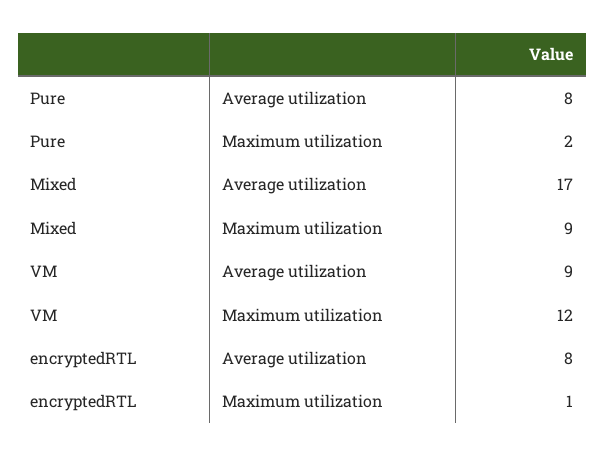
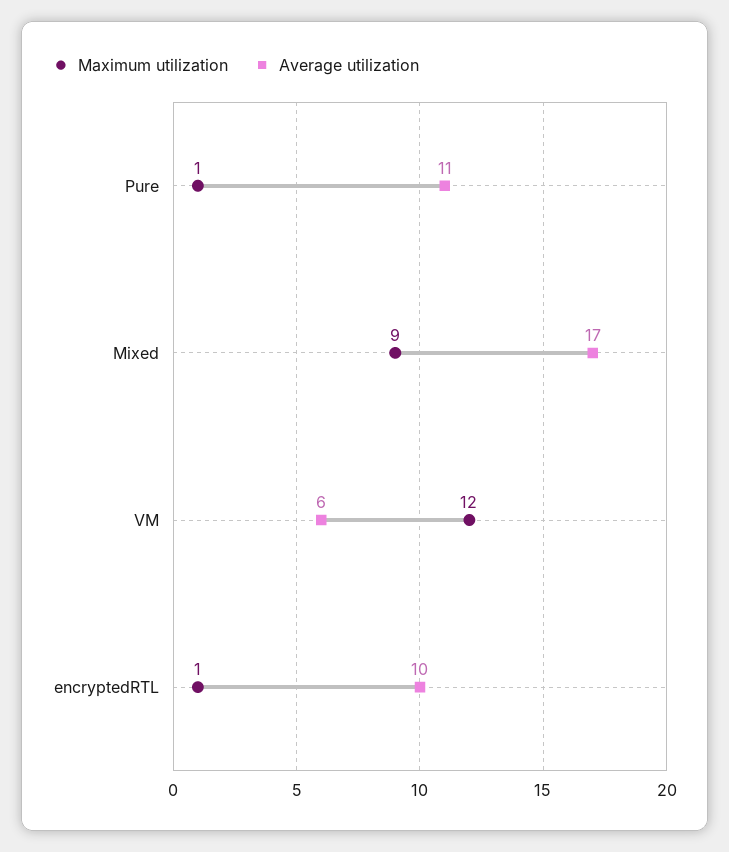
Average utilization, Pure: 8 -> 11
Maximum utilization, Pure: 2 -> 1
Average utilization, VM: 9 -> 6
Average utilization, encryptedRTL: 8 -> 10

